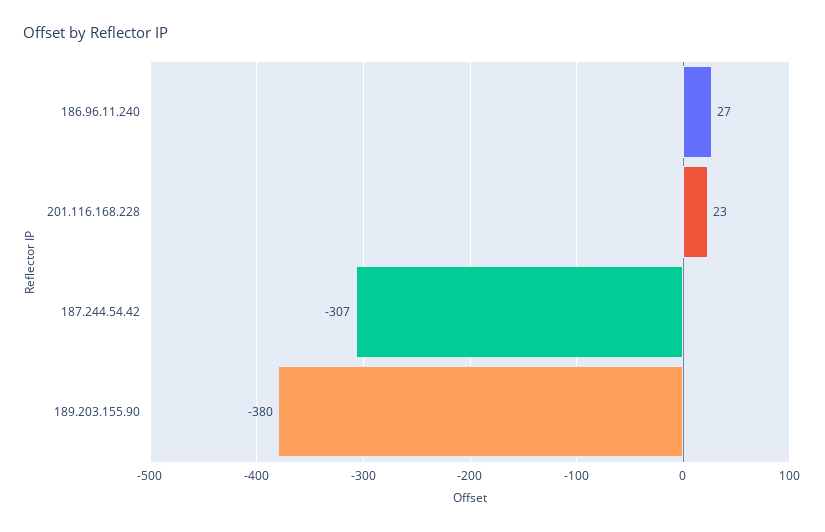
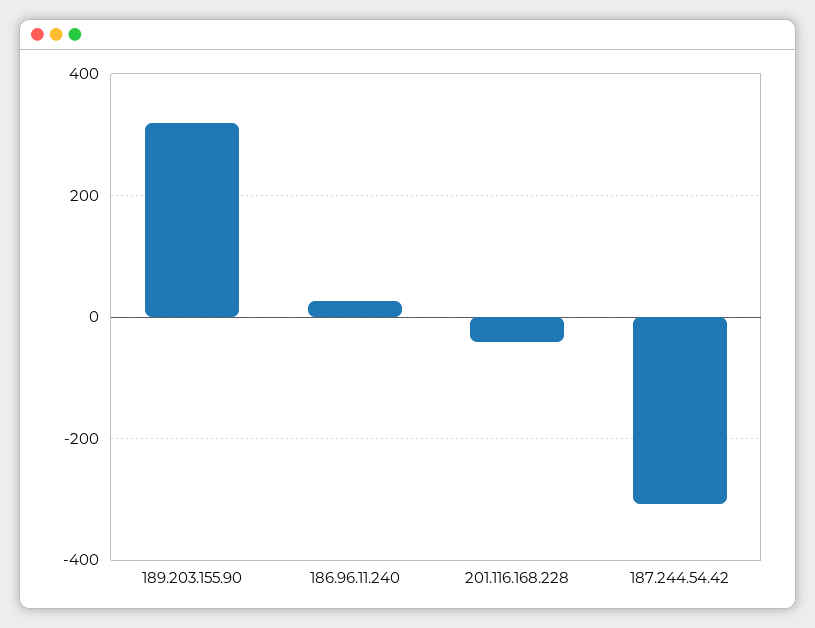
201.116.168.228: 23 -> -40
189.203.155.90: -380 -> 320

